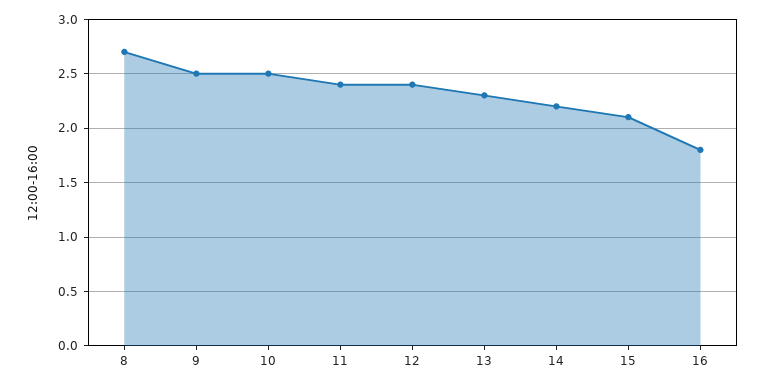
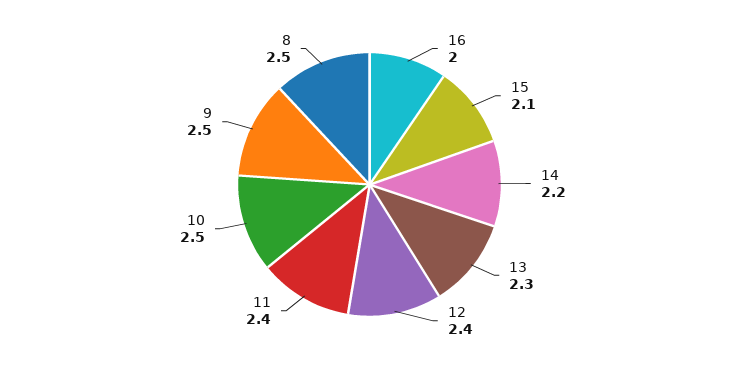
8: 2.7 -> 2.5
16: 1.8 -> 2

